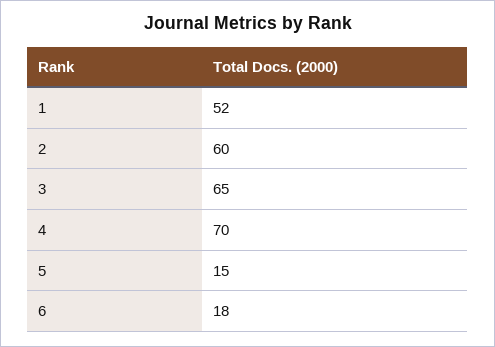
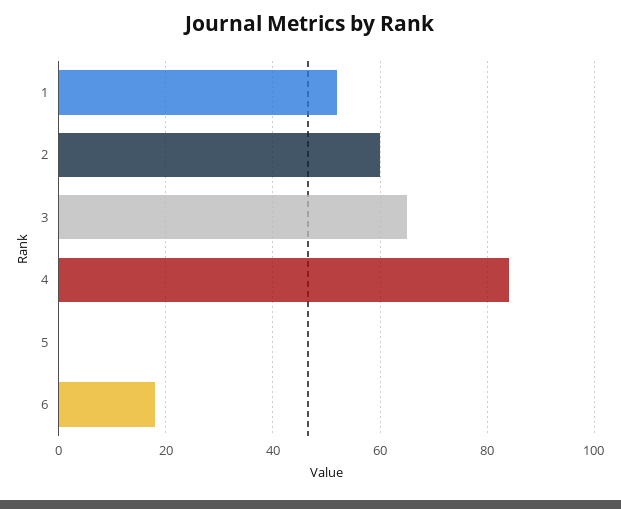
4: 70 -> 85
5: 15 -> 0

